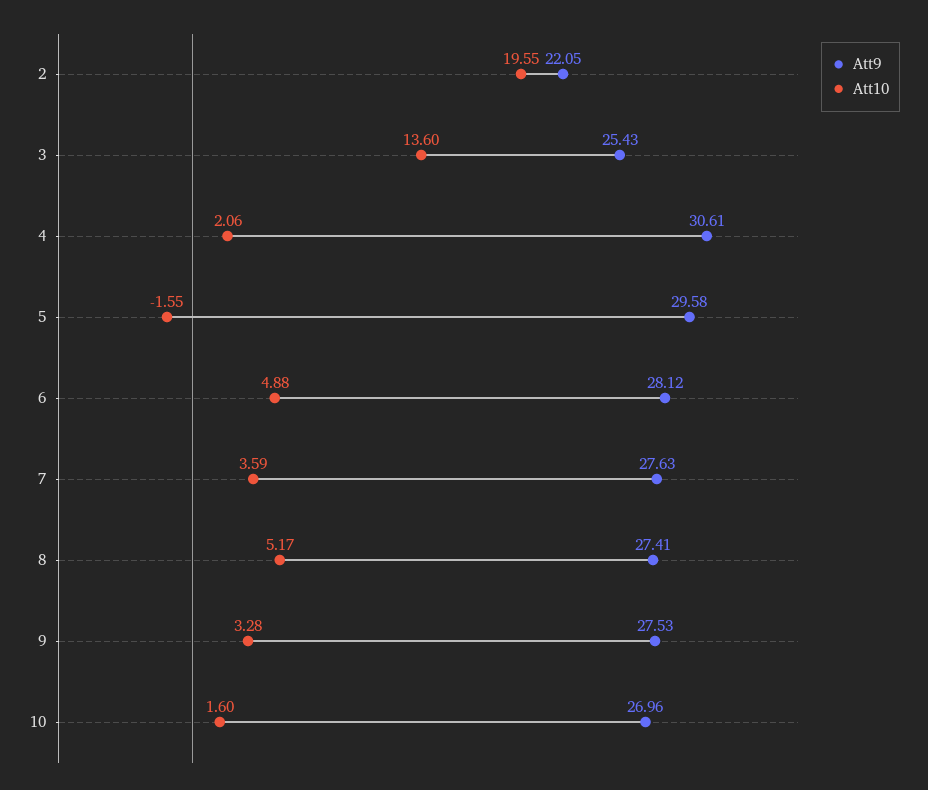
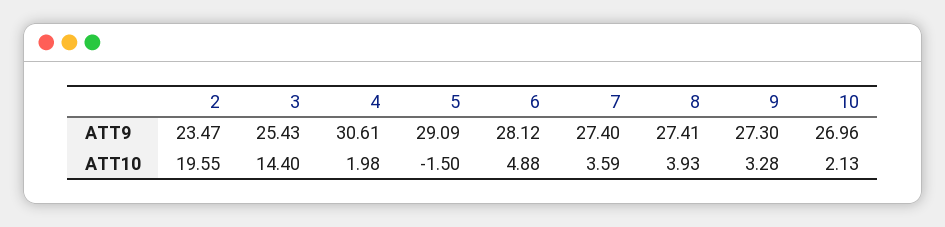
Att9, 2: 22.05 -> 23.47
Att10, 3: 13.6 -> 14.4
Att10, 4: 2.06 -> 1.98
Att9, 5: 29.58 -> 29.09
Att10, 5: -1.55 -> -1.5
Att9, 7: 27.63 -> 27.4
Att10, 8: 5.17 -> 3.93
Att9, 9: 27.53 -> 27.3
Att10, 10: 1.6 -> 2.13

